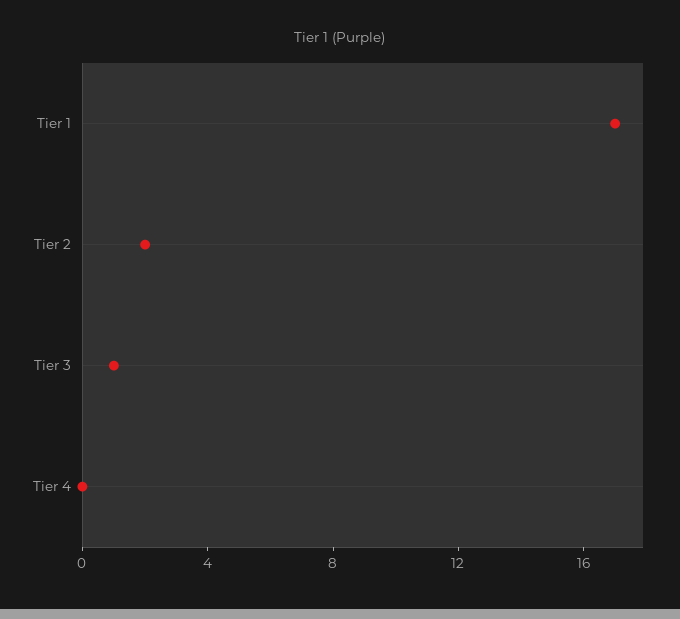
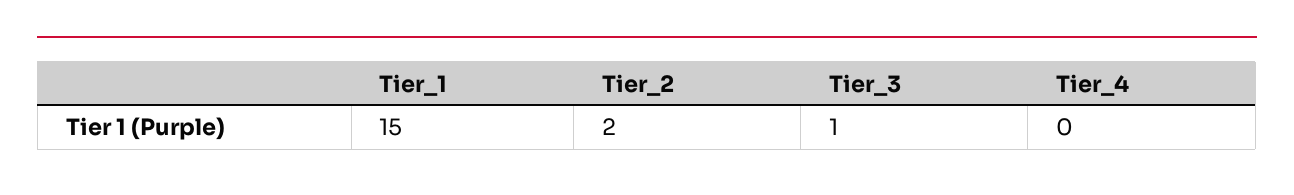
Tier 1: 17 -> 15

